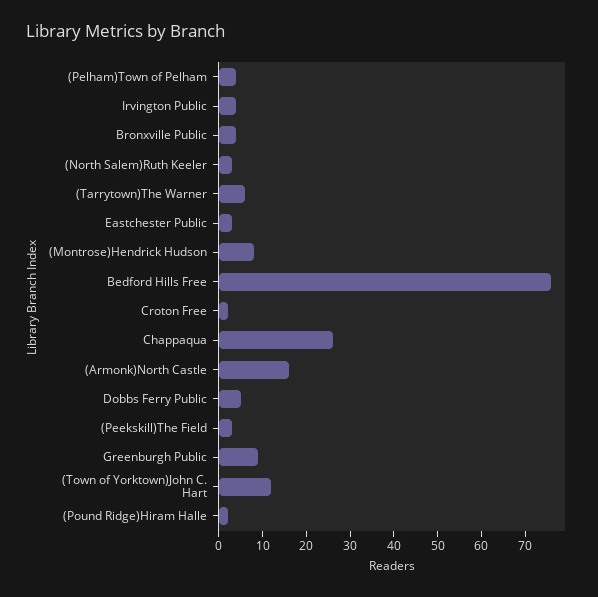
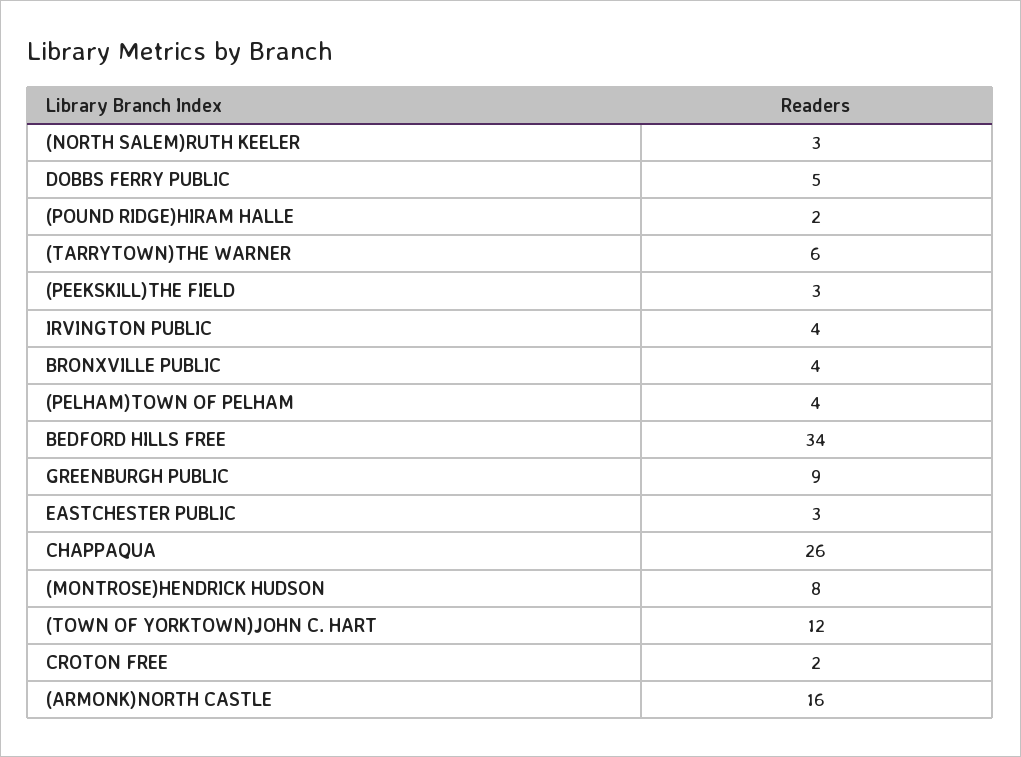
Bedford Hills Free: 75 -> 34

